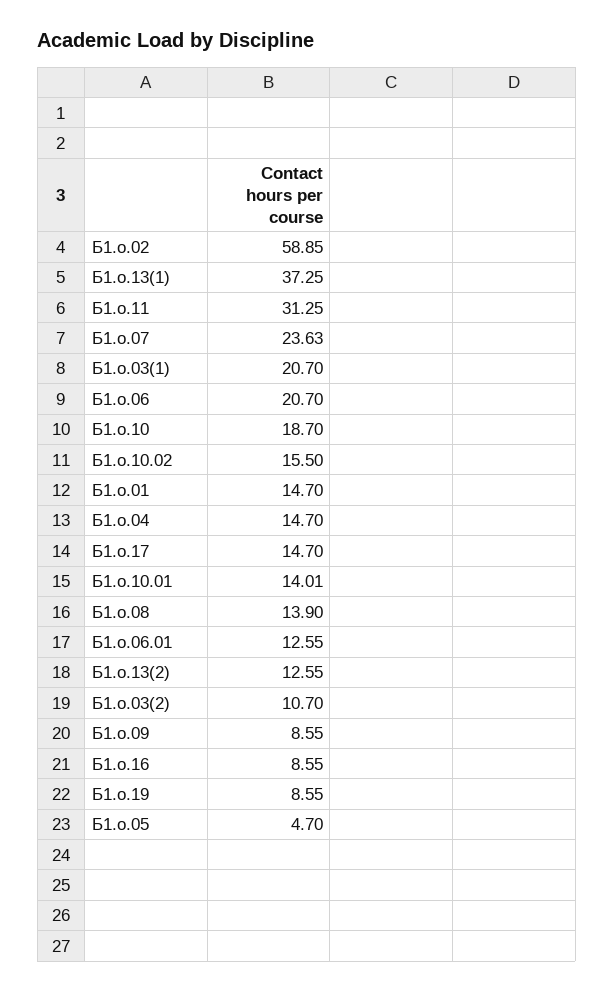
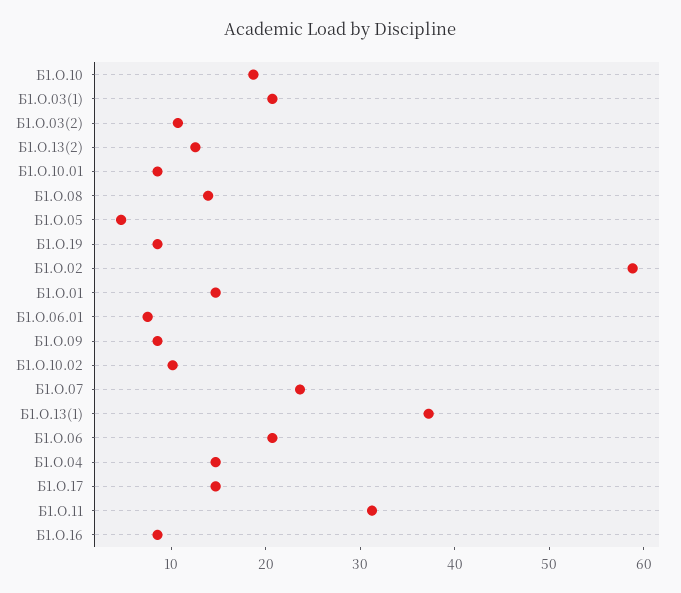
Б1.о.10.02: 15.5 -> 10
Б1.о.10.01: 14.01 -> 8
Б1.о.06.01: 12.55 -> 8

